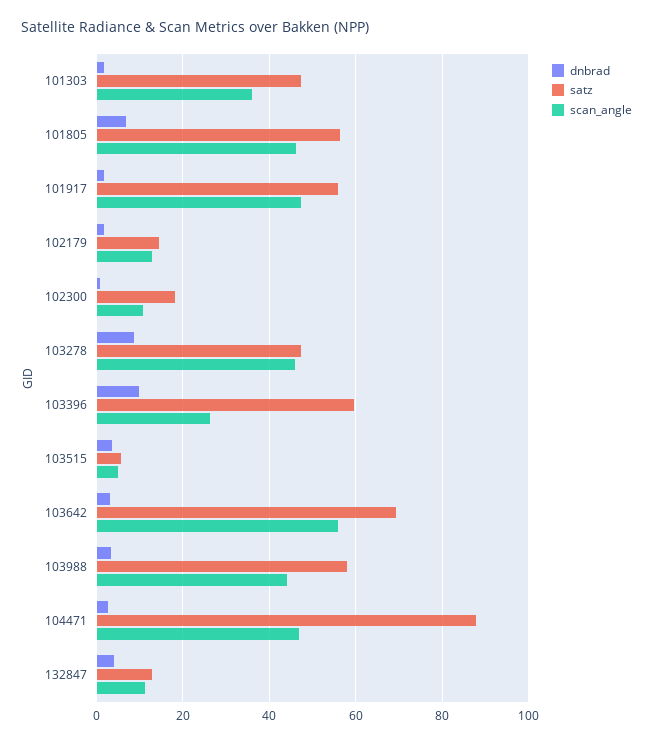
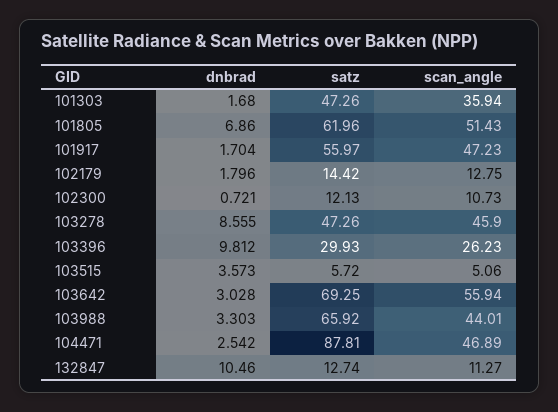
satz, 101805: 56 -> 61.96
scan_angle, 101805: 46 -> 51.43
satz, 102300: 18 -> 12.13
satz, 103396: 60 -> 29.93
satz, 103988: 58 -> 65.92
dnbrad, 132847: 4 -> 10.46

